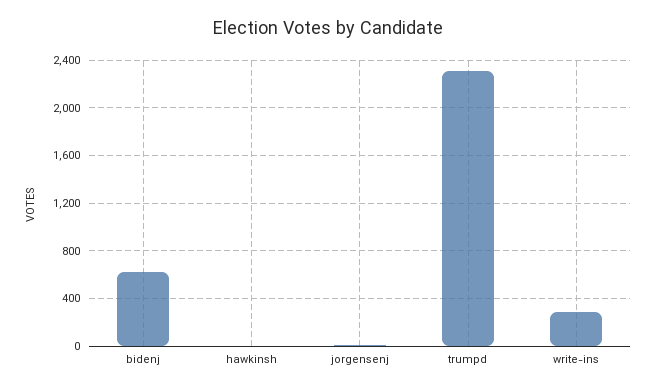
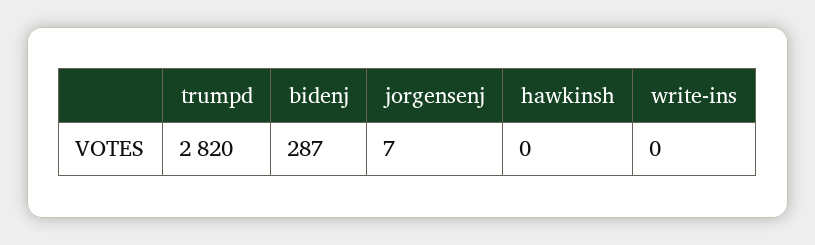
bidenj: 600 -> 287
trumpd: 2300 -> 2820
write-ins: 300 -> 0

